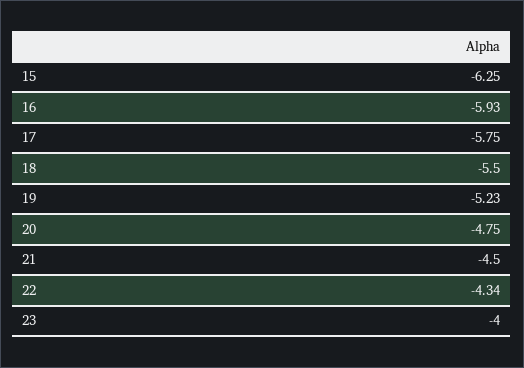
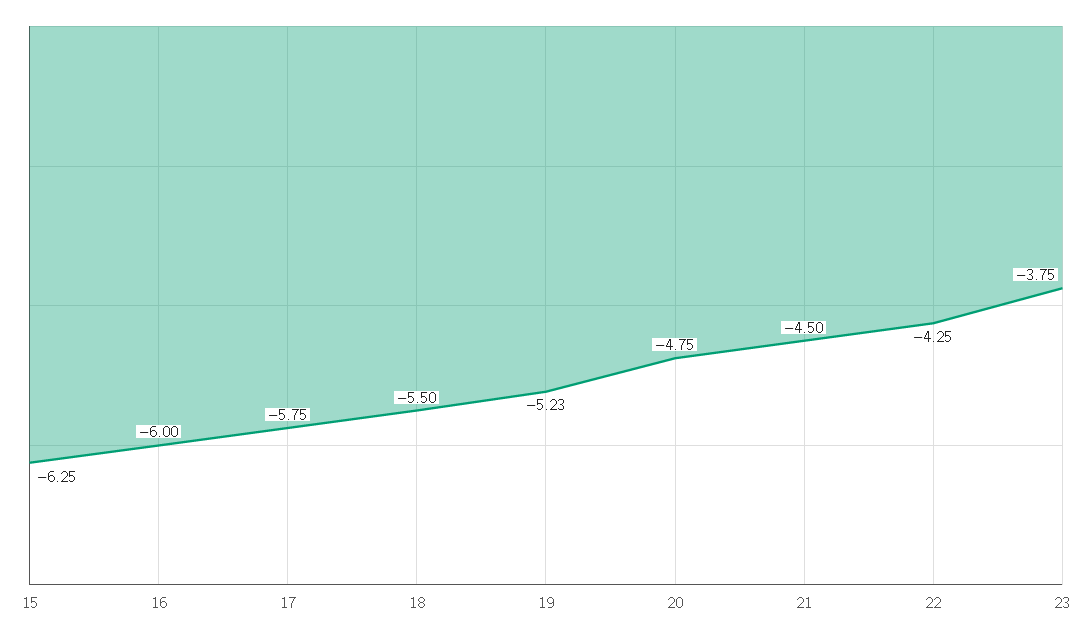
16: -5.93 -> -6
22: -4.34 -> -4.25
23: -4 -> -3.75

